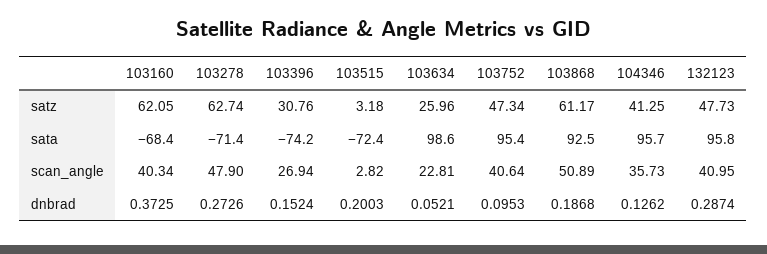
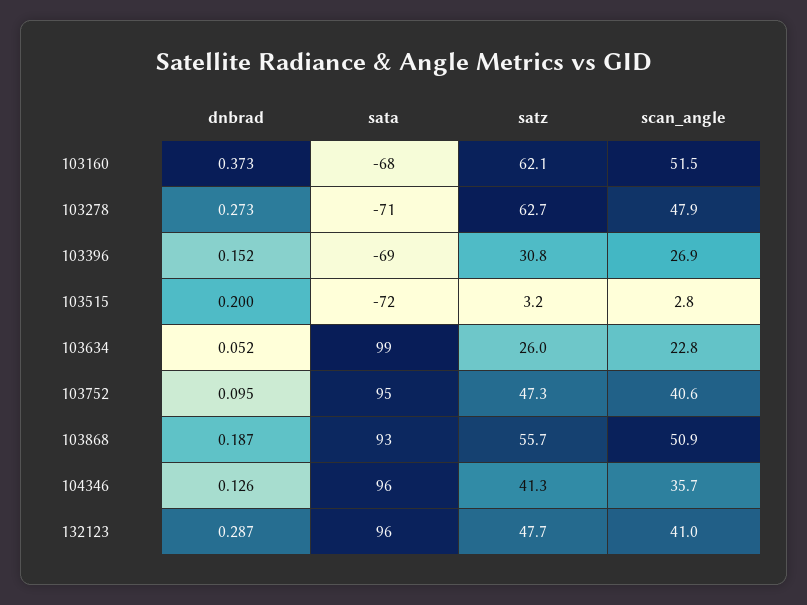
103868, satz: 61.17 -> 55.7
103396, sata: -74.2 -> -69
103160, scan_angle: 40.34 -> 51.5

